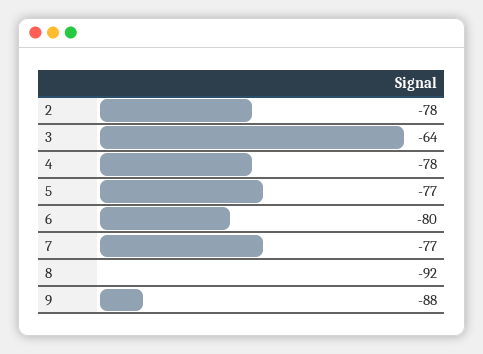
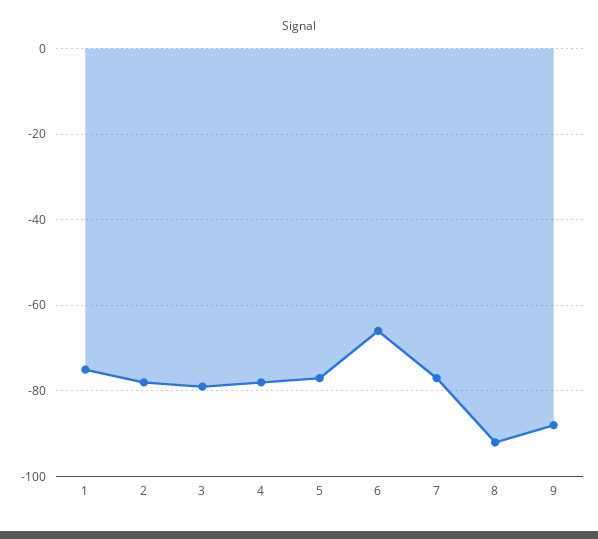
3: -64 -> -80
6: -80 -> -65
1: none -> -75

